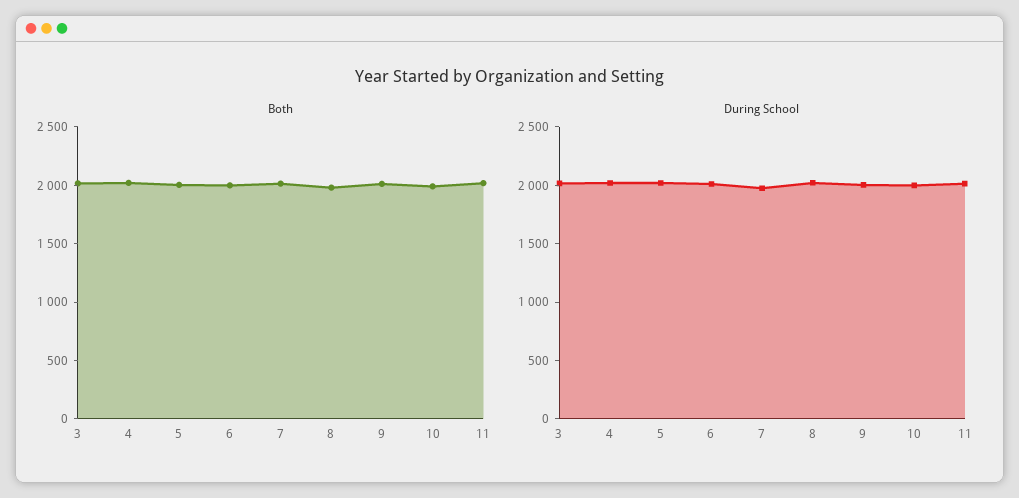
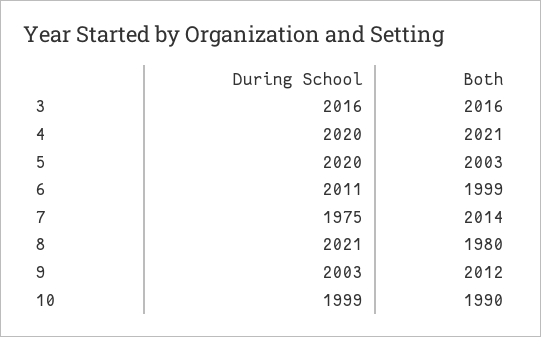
Both, 11: 2000 -> none
During School, 11: 2000 -> none

